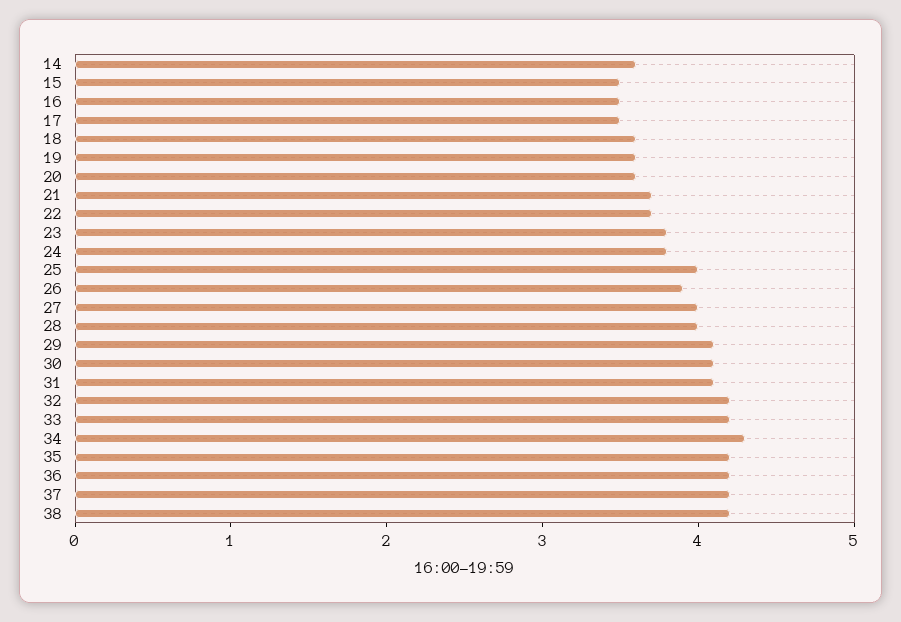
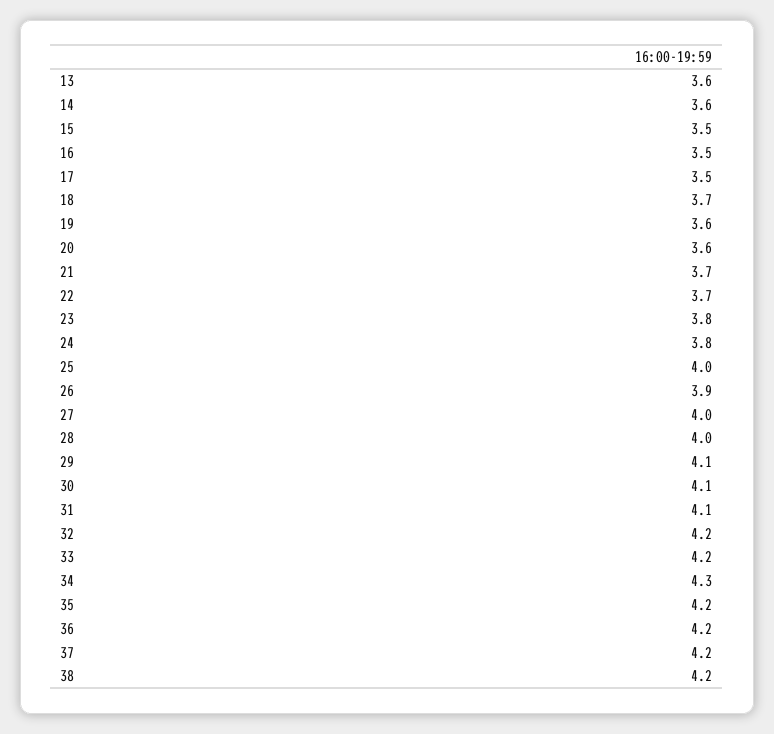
18: 3.6 -> 3.7
13: none -> 3.6

